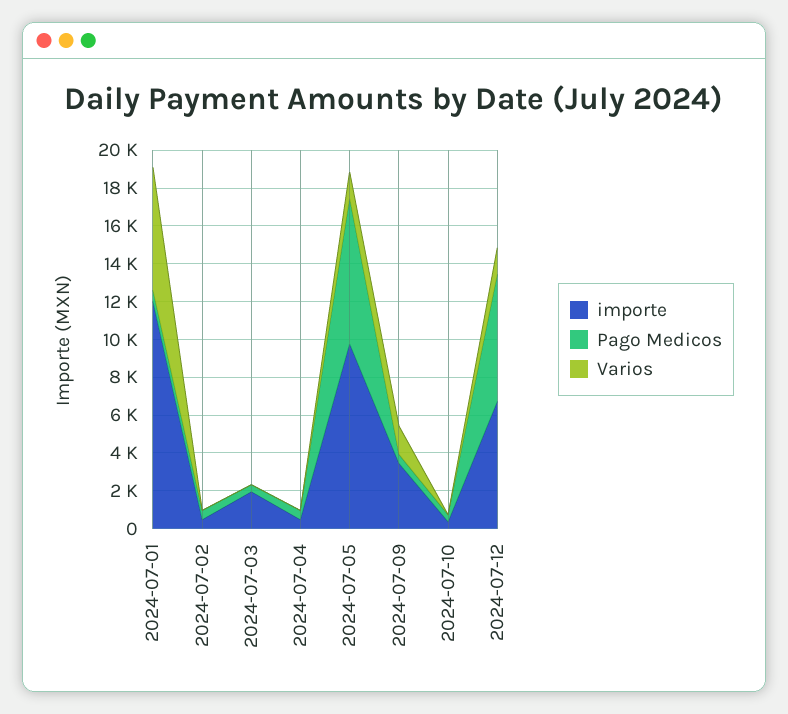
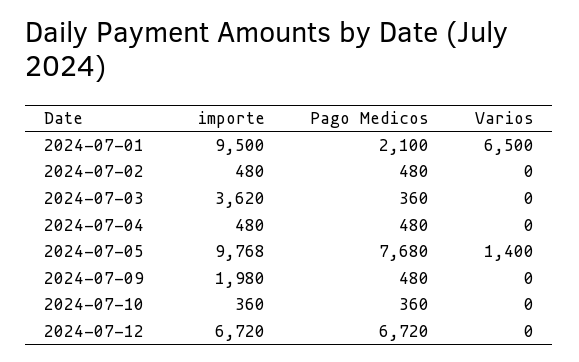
importe, 2024-07-01: 12000 -> 9500
Pago Medicos, 2024-07-01: 500 -> 2100
importe, 2024-07-03: 2000 -> 3620
importe, 2024-07-09: 3500 -> 1980
Varios, 2024-07-09: 1500 -> 0
Varios, 2024-07-12: 1500 -> 0

